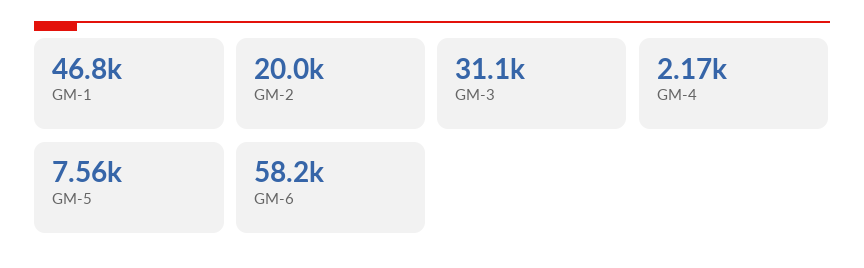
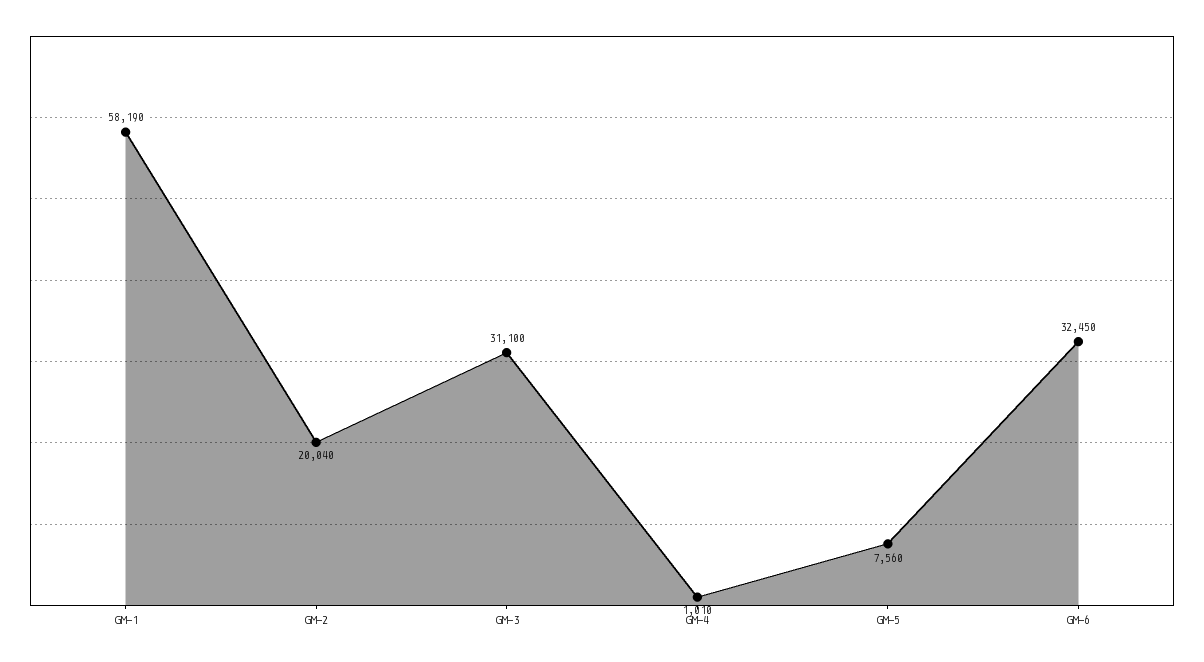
GM-1: 46800 -> 58190
GM-4: 2170 -> 1010
GM-6: 58200 -> 32450

